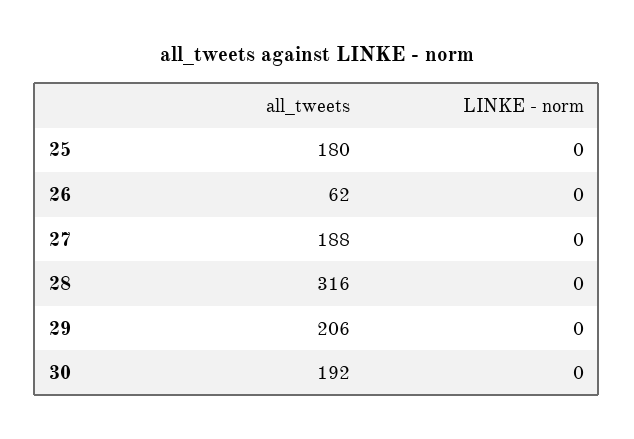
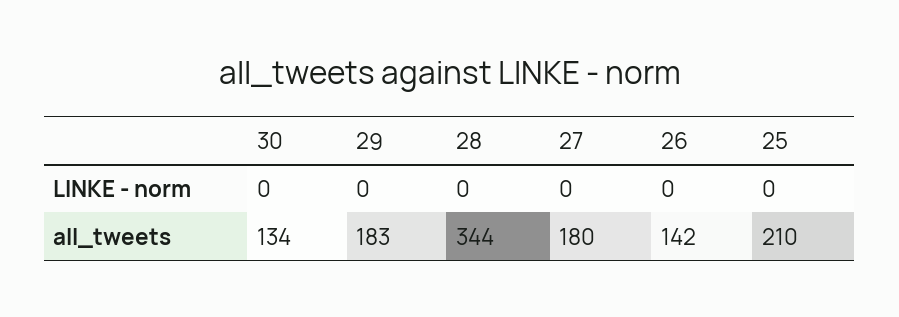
all_tweets, 25: 180 -> 210
all_tweets, 26: 62 -> 142
all_tweets, 27: 188 -> 180
all_tweets, 28: 316 -> 344
all_tweets, 29: 206 -> 183
all_tweets, 30: 192 -> 134

